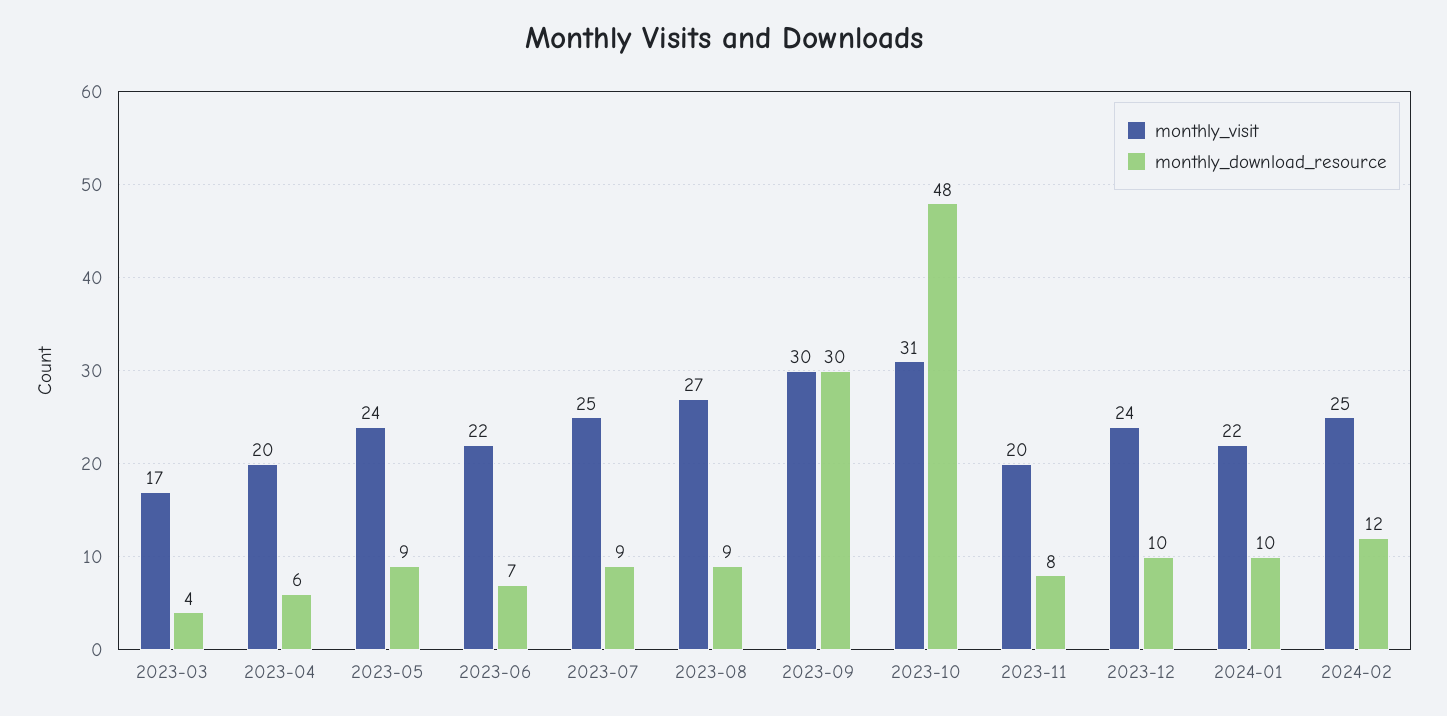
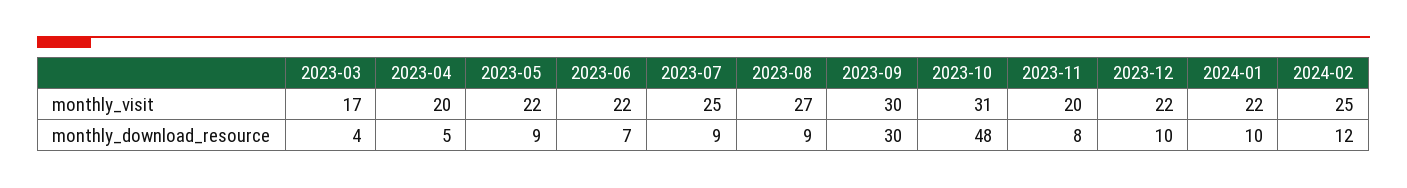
monthly_download_resource, 2023-04: 6 -> 5
monthly_visit, 2023-05: 24 -> 22
monthly_visit, 2023-12: 24 -> 22

